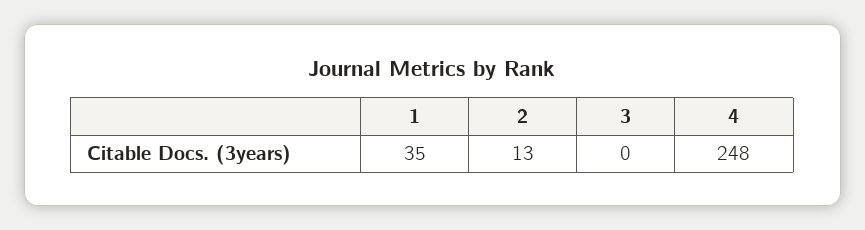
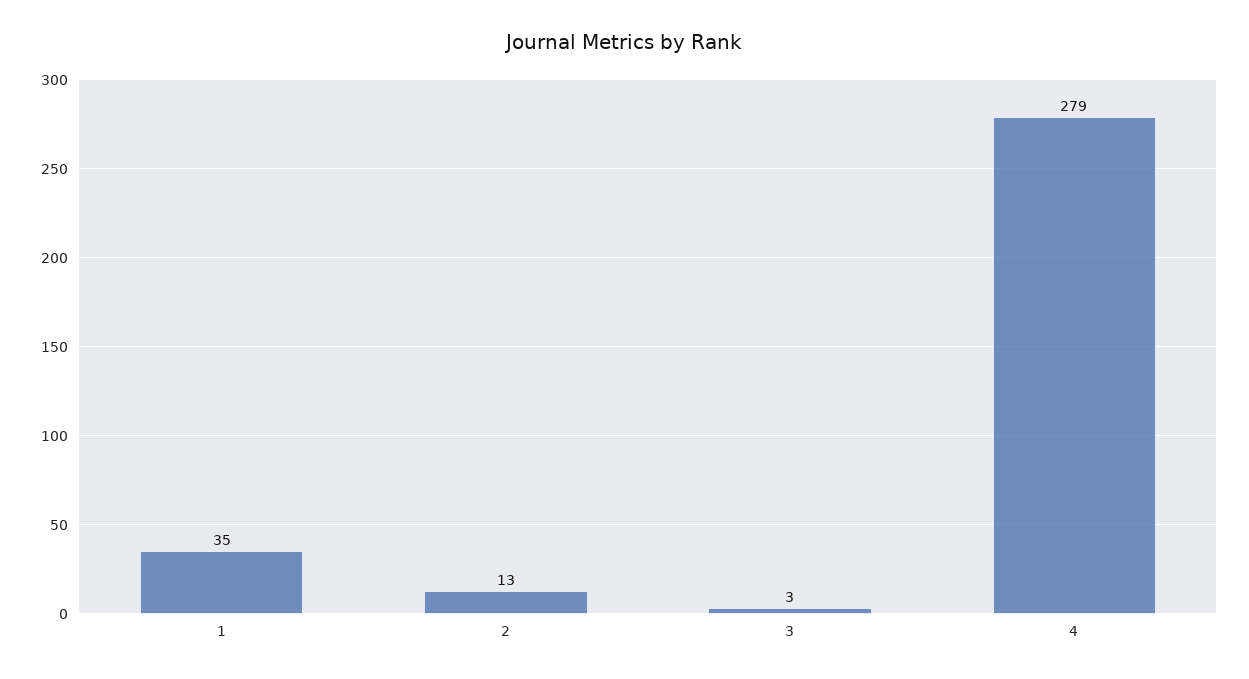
3: 0 -> 3
4: 248 -> 279

